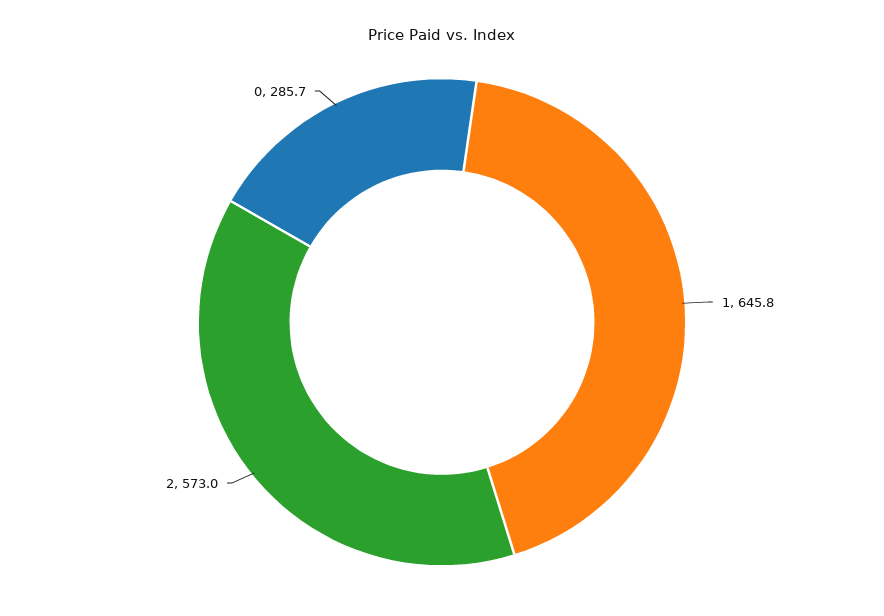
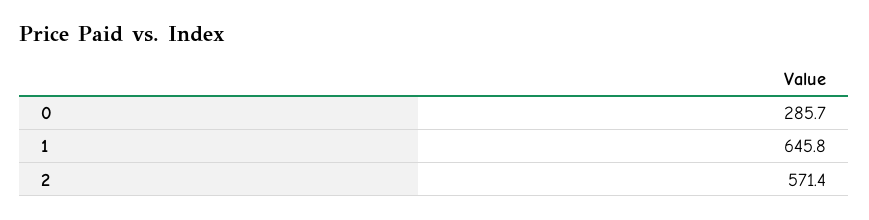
2: 573 -> 571.4

